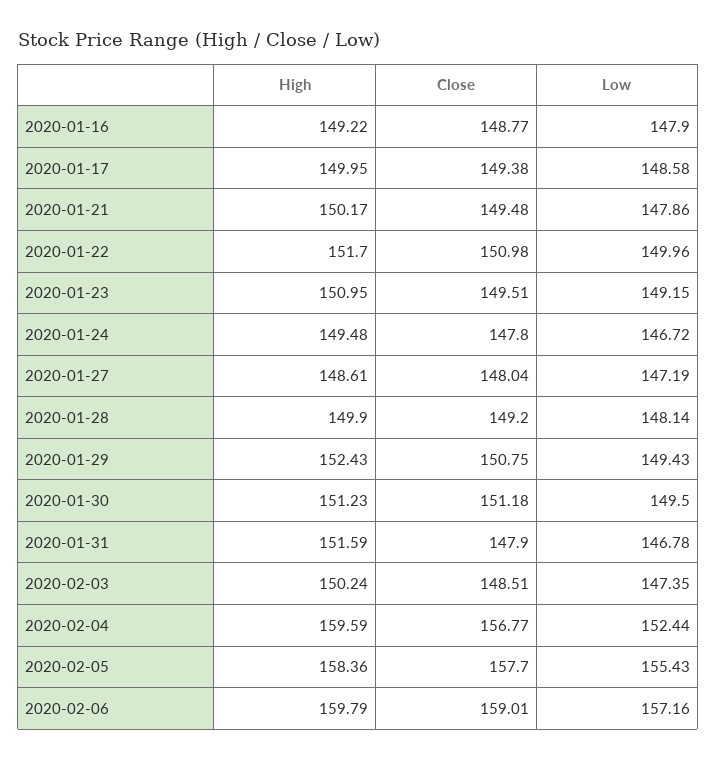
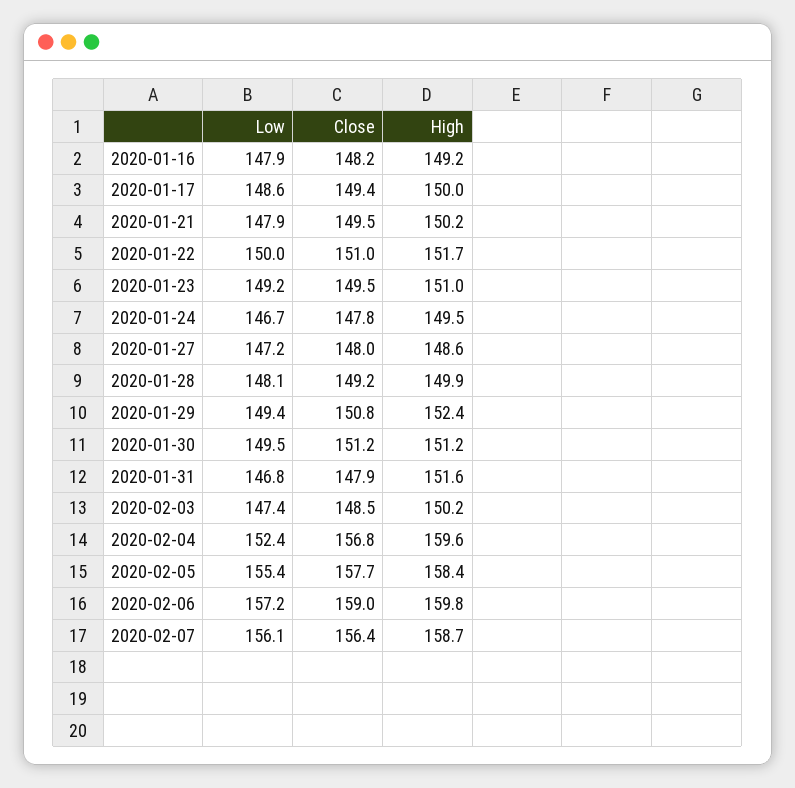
Close, 2020-01-16: 148.77 -> 148.2
Low, 2020-02-07: none -> 156.1
Close, 2020-02-07: none -> 156.4
High, 2020-02-07: none -> 158.7

